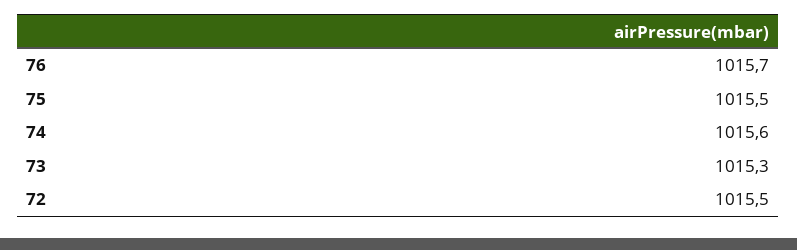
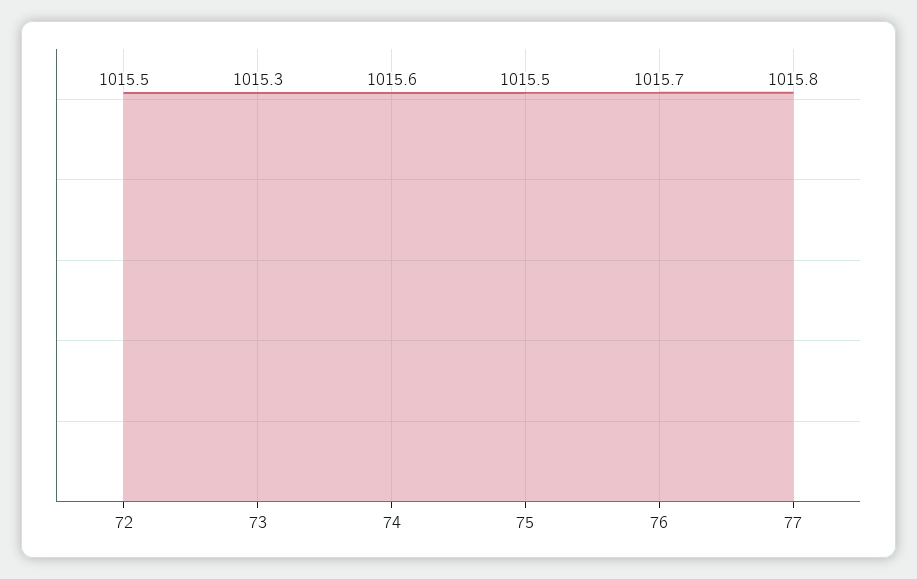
77: none -> 1015.8

